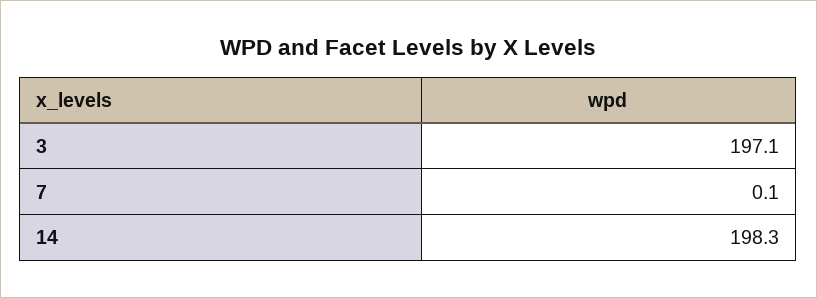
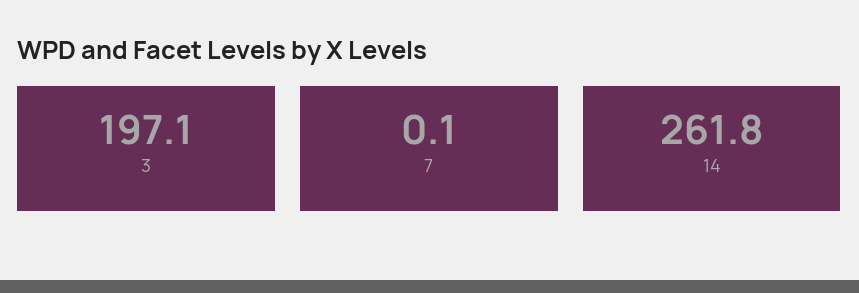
14: 198.3 -> 261.8

